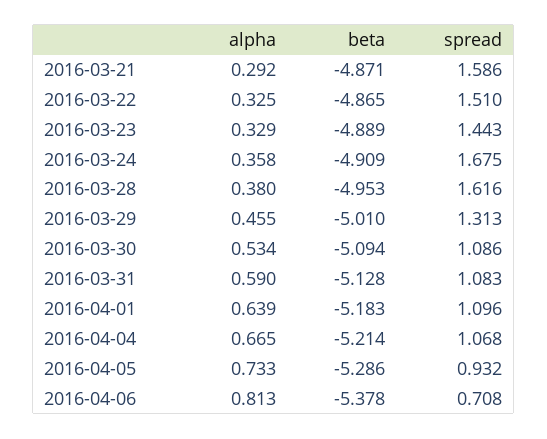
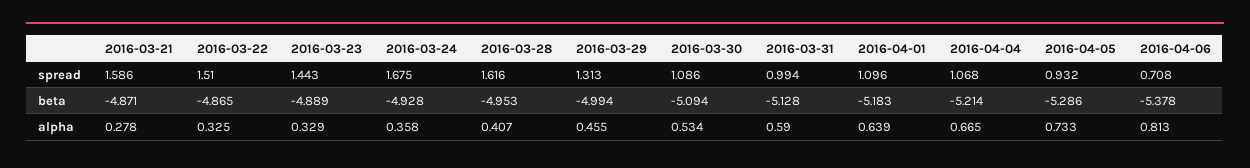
alpha, 2016-03-21: 0.292 -> 0.278
beta, 2016-03-24: -4.909 -> -4.928
alpha, 2016-03-28: 0.38 -> 0.407
beta, 2016-03-29: -5.01 -> -4.994
spread, 2016-03-31: 1.083 -> 0.994

